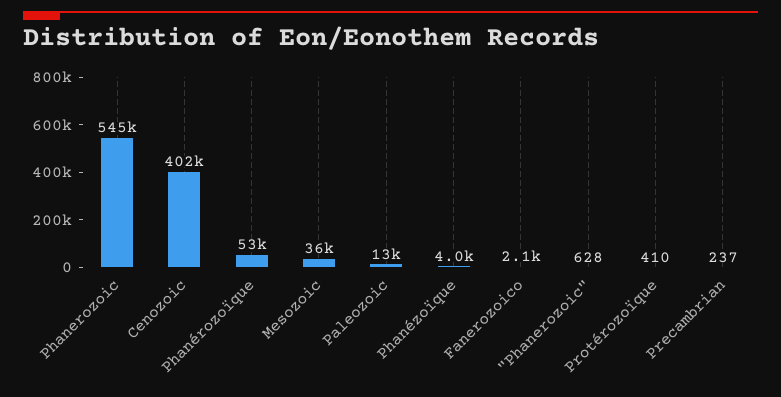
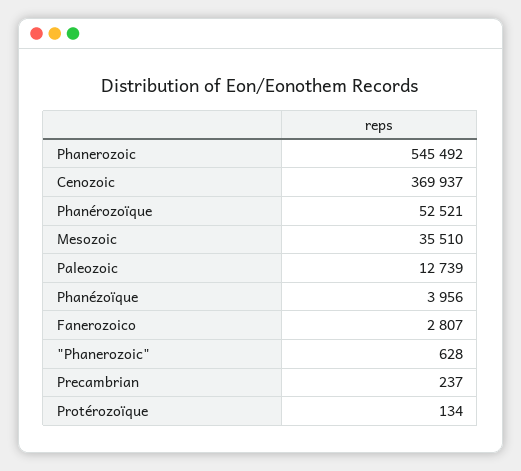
Cenozoic: 402000 -> 369937
Fanerozoico: 2100 -> 2807
Protérozoïque: 410 -> 134

